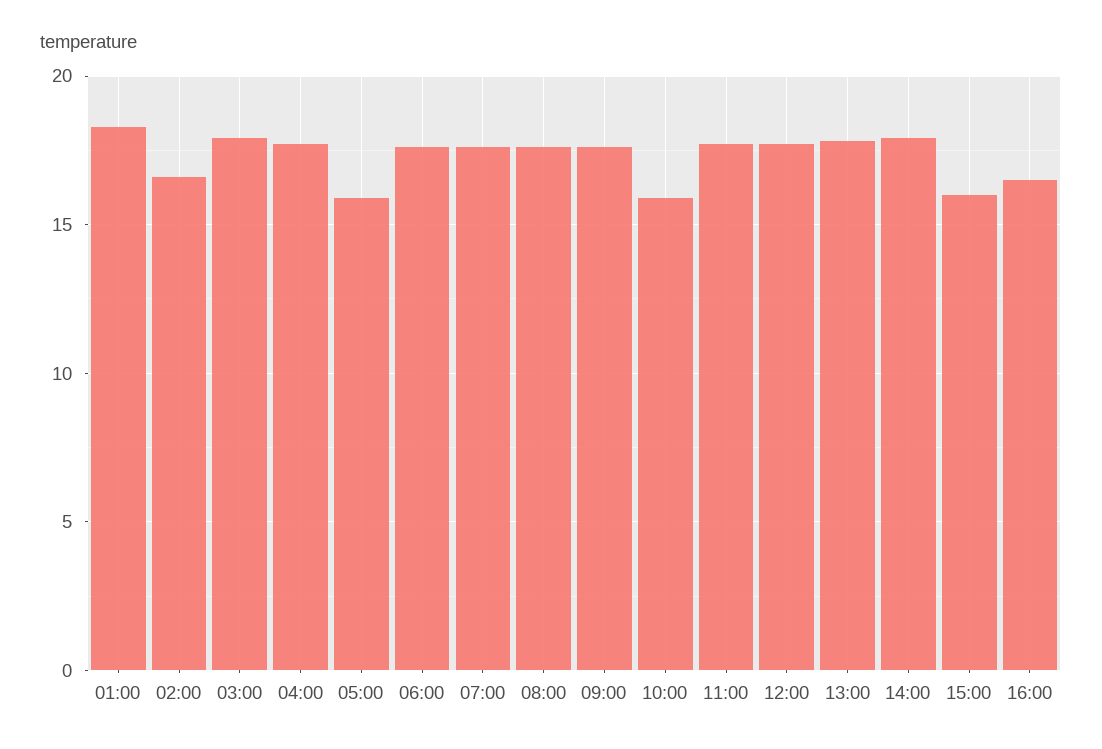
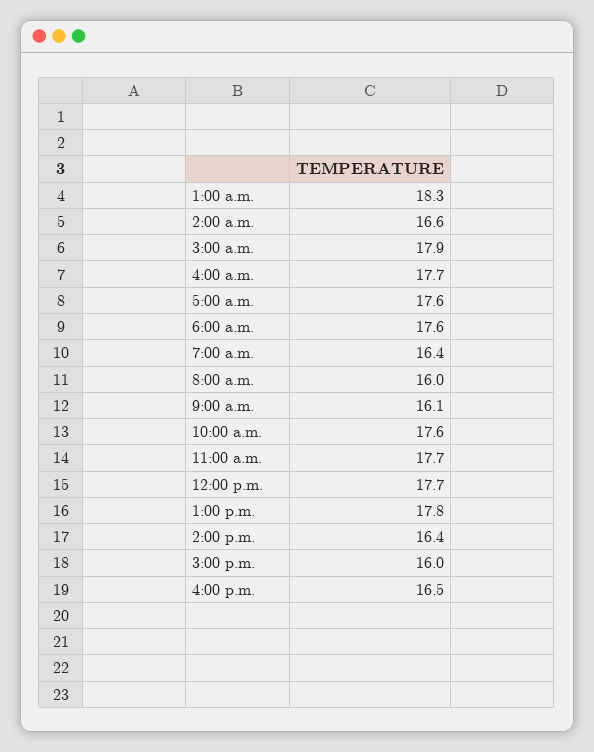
05:00: 16 -> 17.6
07:00: 17.5 -> 16.4
08:00: 17.5 -> 16
09:00: 17.5 -> 16.1
10:00: 16 -> 17.6
14:00: 18 -> 16.4

